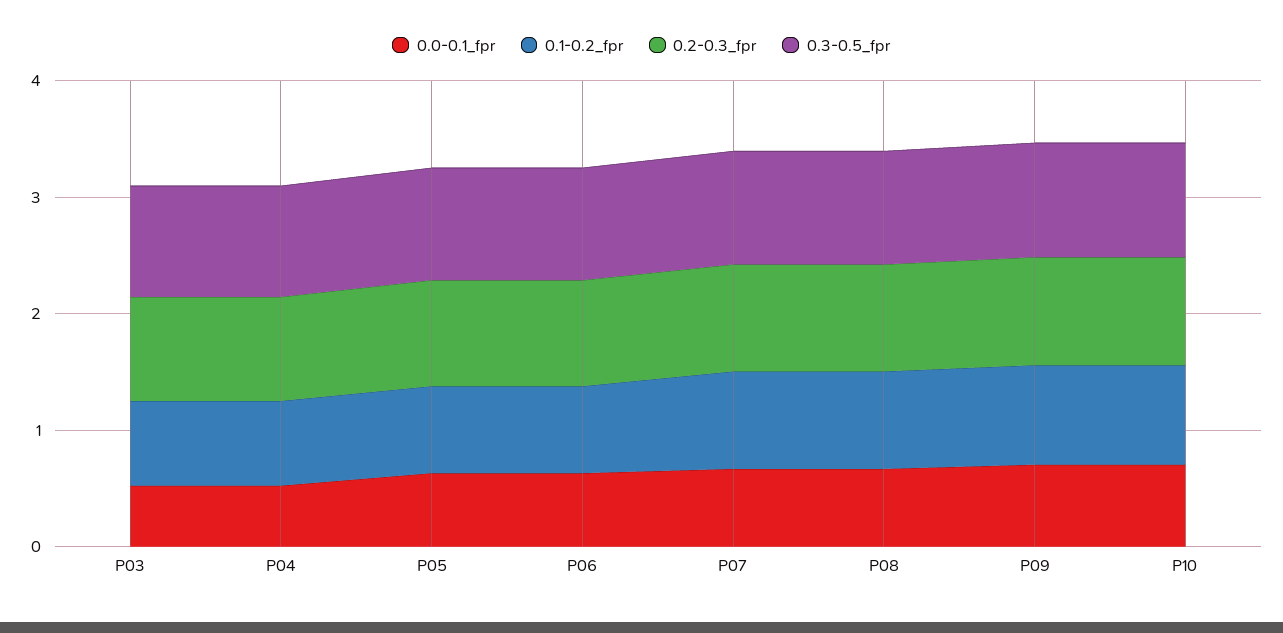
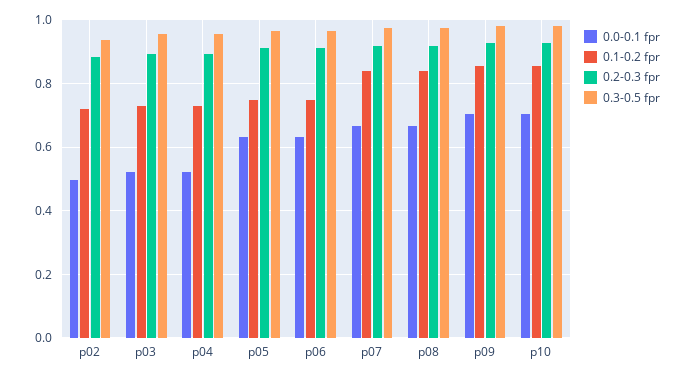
0.0-0.1_fpr, p02: none -> 0.5
0.1-0.2_fpr, p02: none -> 0.72
0.2-0.3_fpr, p02: none -> 0.88
0.3-0.5_fpr, p02: none -> 0.94

